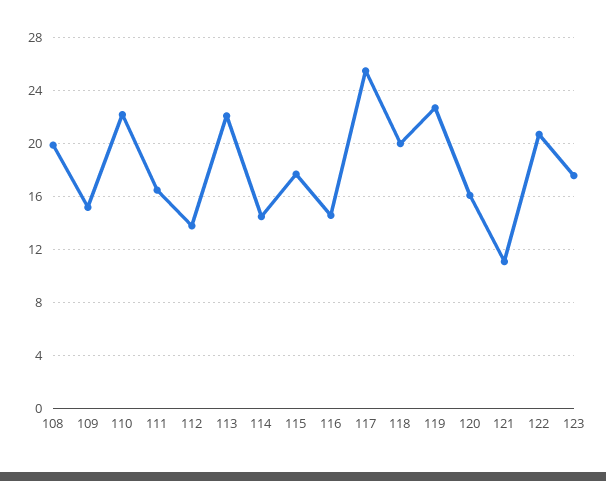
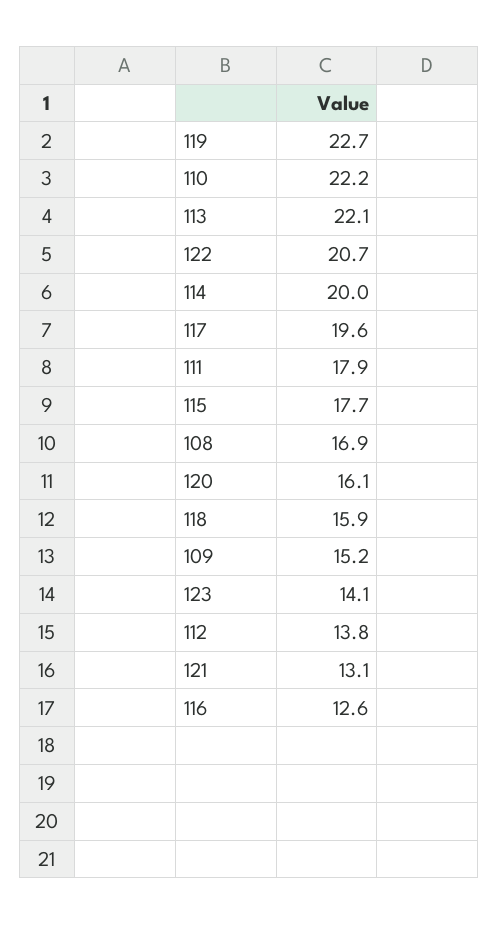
108: 20 -> 16.9
111: 16.5 -> 17.9
114: 14.5 -> 20
116: 14.5 -> 12.6
117: 25.5 -> 19.6
118: 20 -> 15.9
121: 11 -> 13.1
123: 17.5 -> 14.1

